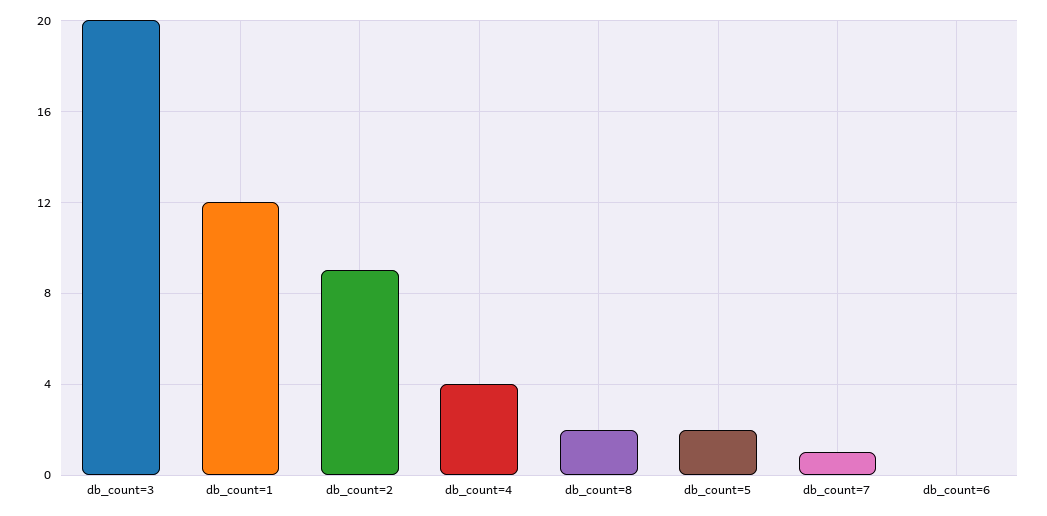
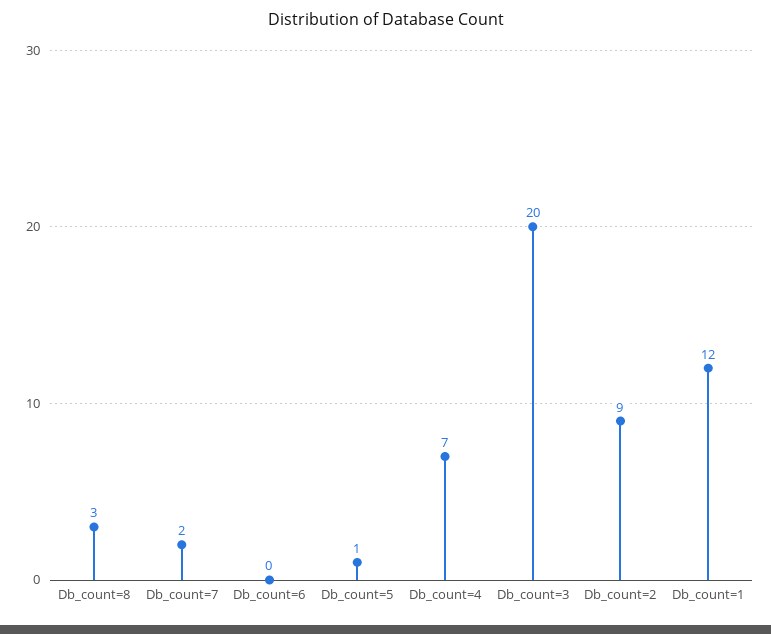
db_count=4: 4 -> 7
db_count=8: 2 -> 3
db_count=5: 2 -> 1
db_count=7: 1 -> 2

